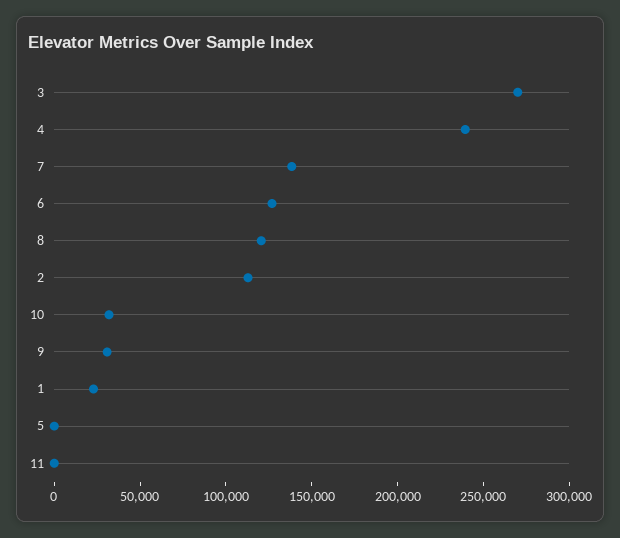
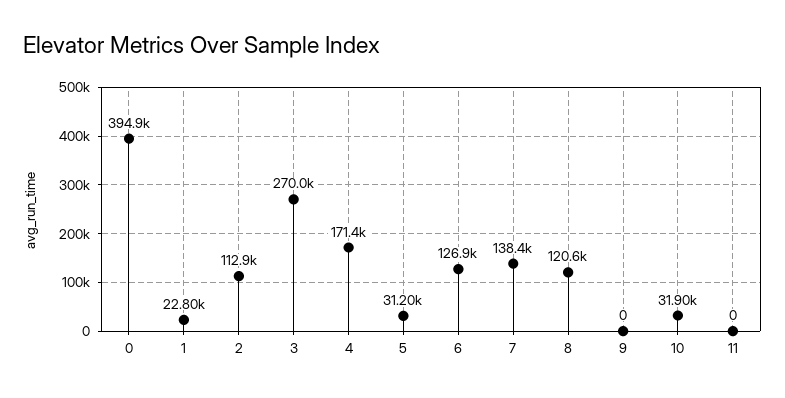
4: 240000 -> 171400
9: 30000 -> 0
5: 0 -> 31200
0: none -> 394900

